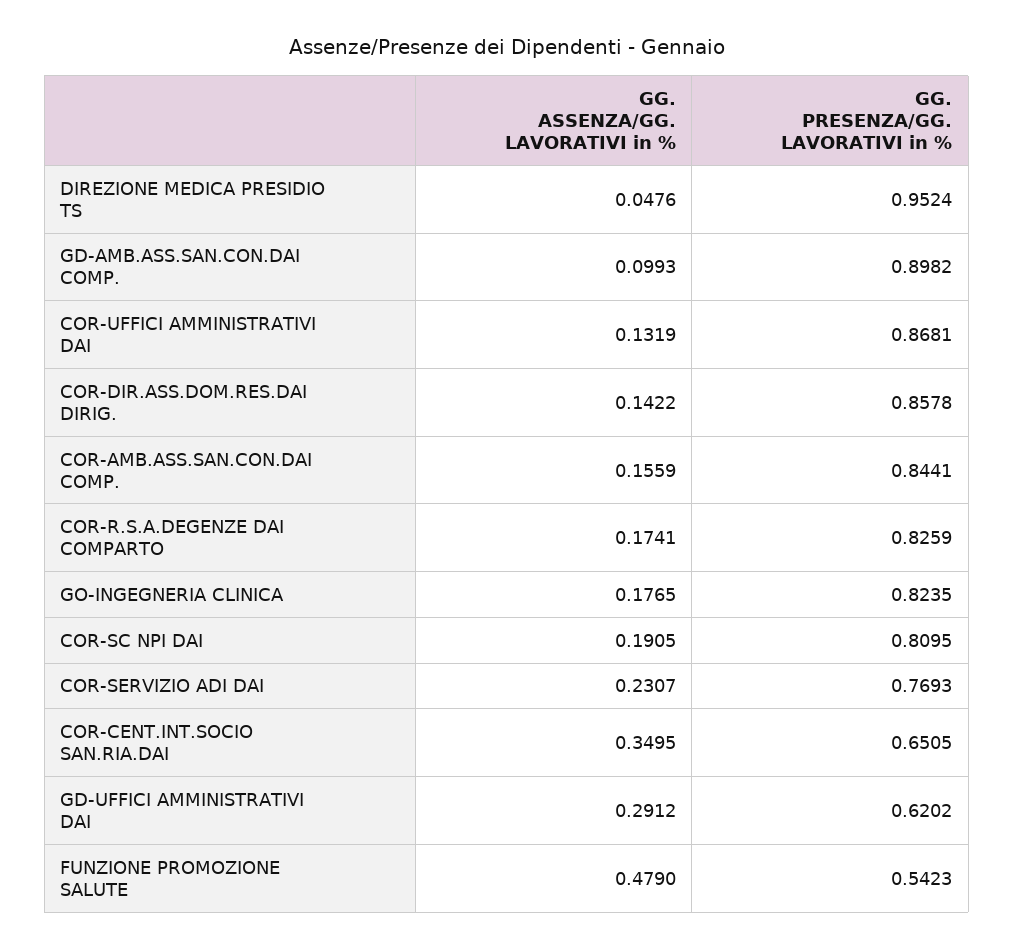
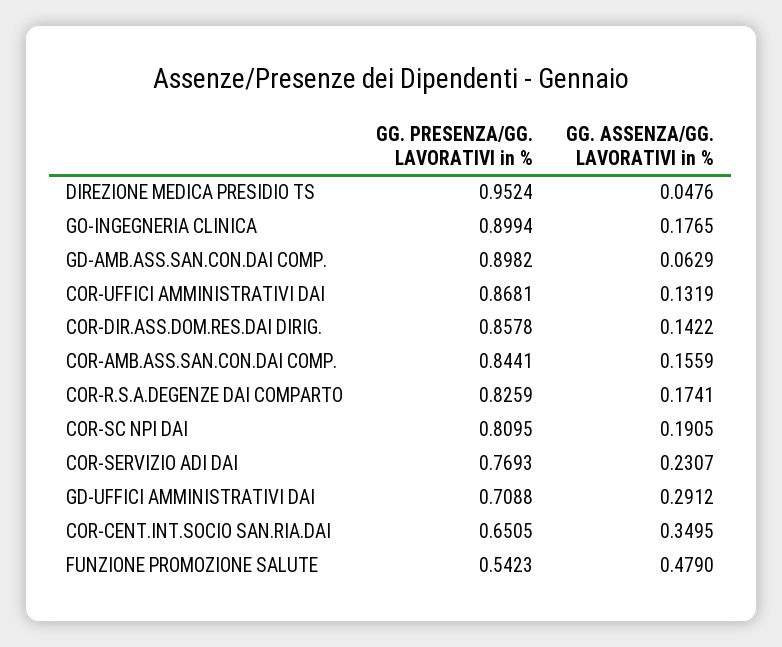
GG. ASSENZA/GG. LAVORATIVI in %, GD-AMB.ASS.SAN.CON.DAI COMP.: 0.0993 -> 0.0629
GG. PRESENZA/GG. LAVORATIVI in %, GO-INGEGNERIA CLINICA: 0.8235 -> 0.8994
GG. PRESENZA/GG. LAVORATIVI in %, GD-UFFICI AMMINISTRATIVI DAI: 0.6202 -> 0.7088

